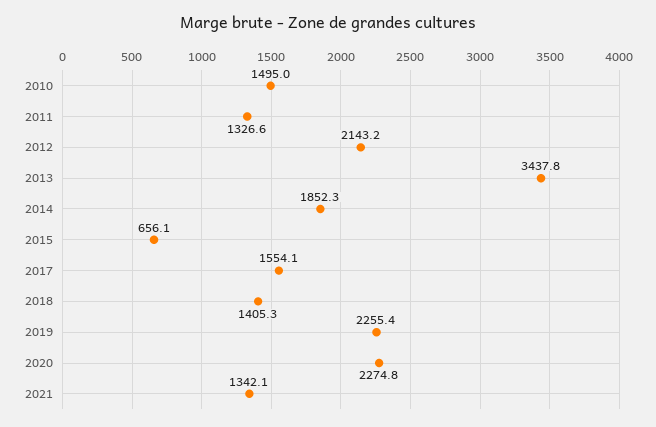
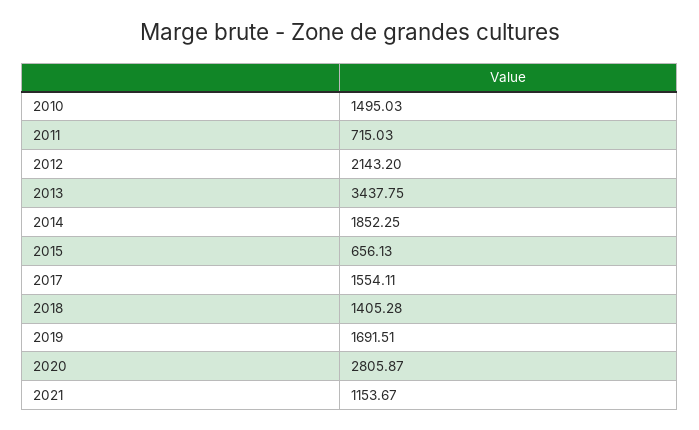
2011: 1326.6 -> 715.03
2019: 2255.4 -> 1691.51
2020: 2274.8 -> 2805.87
2021: 1342.1 -> 1153.67

